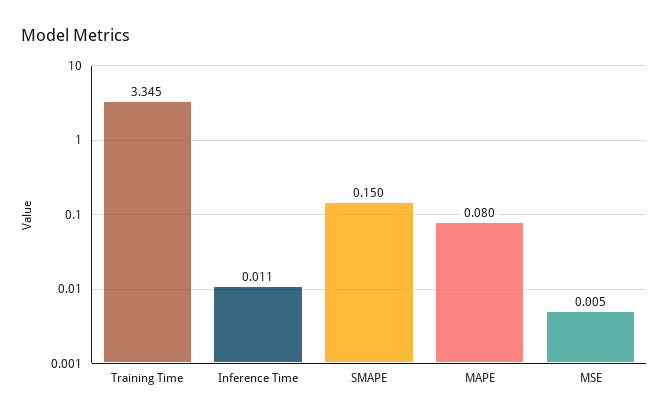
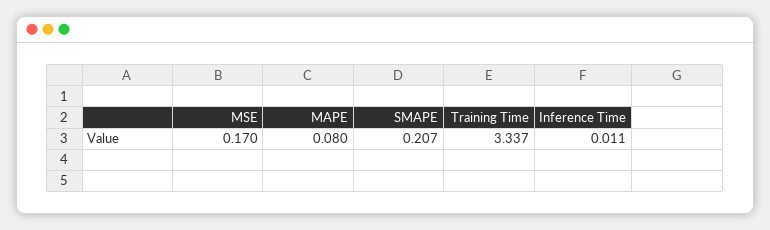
Training Time: 3.345 -> 3.337
SMAPE: 0.15 -> 0.207
MSE: 0.005 -> 0.17

